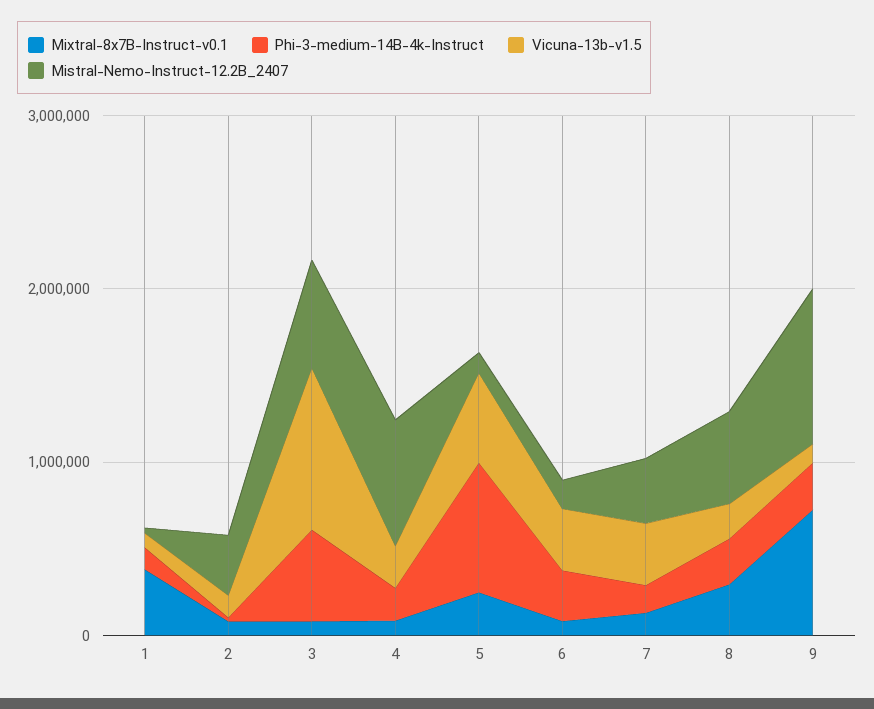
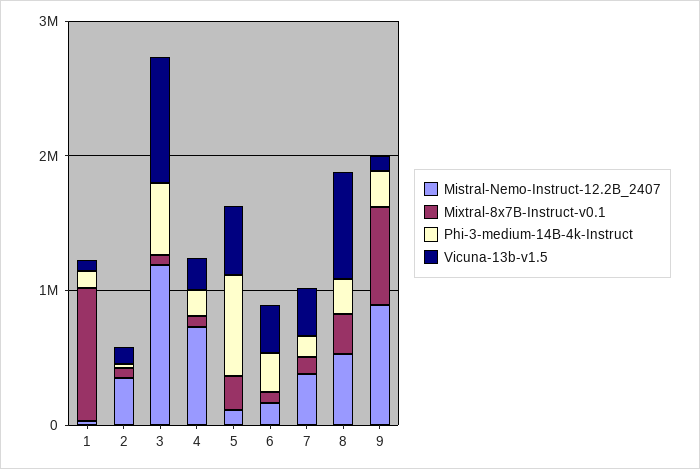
Mixtral-8x7B-Instruct-v0.1, 1: 400000 -> 1000000
Mistral-Nemo-Instruct-12.2B_2407, 3: 600000 -> 1200000
Vicuna-13b-v1.5, 8: 200000 -> 800000

